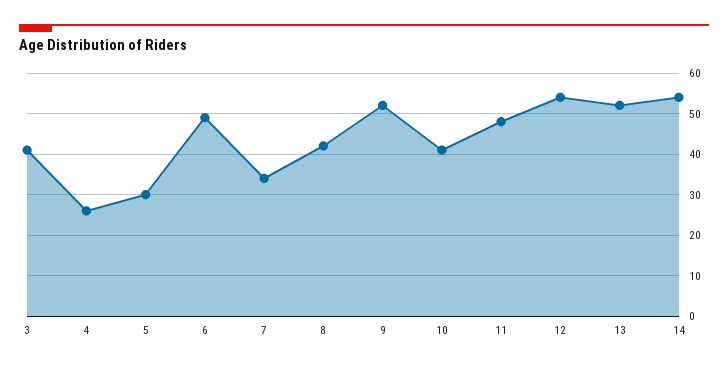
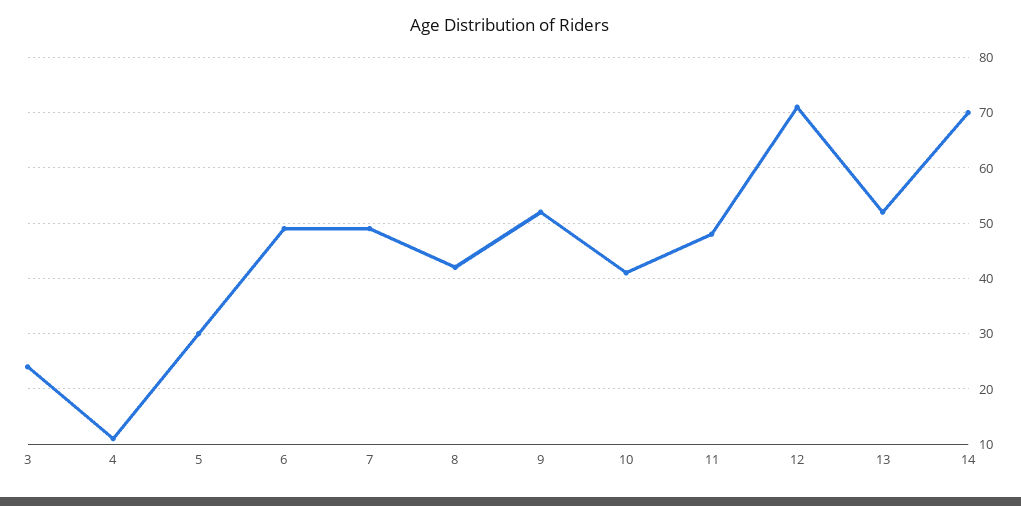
3: 40 -> 25
4: 25 -> 10
7: 35 -> 50
12: 55 -> 70
14: 55 -> 70

